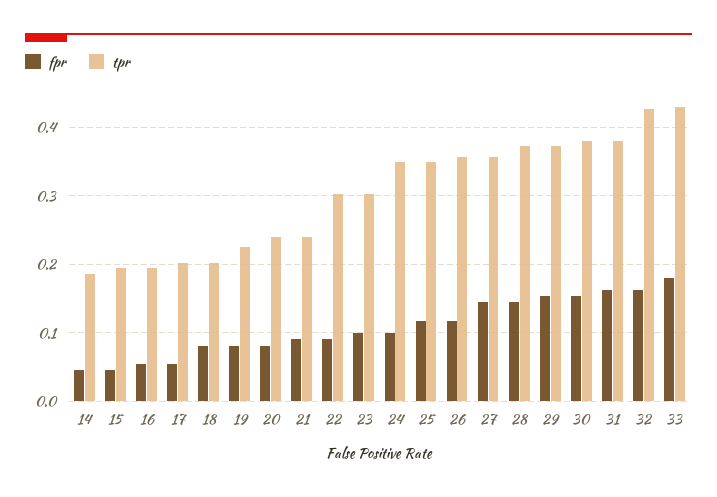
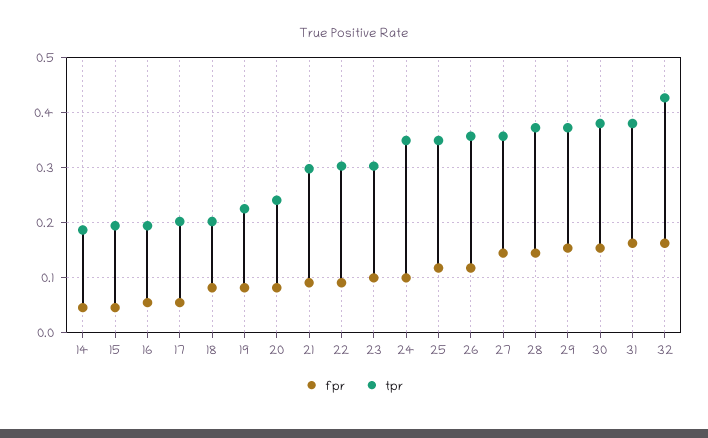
tpr, 21: 0.24 -> 0.3
fpr, 33: 0.18 -> none
tpr, 33: 0.43 -> none

